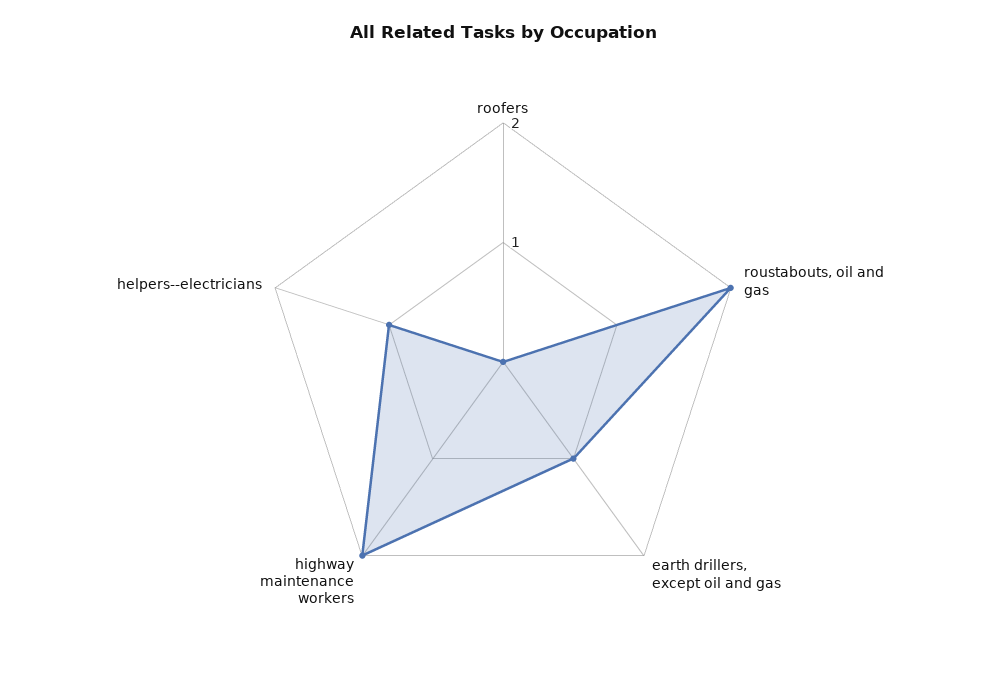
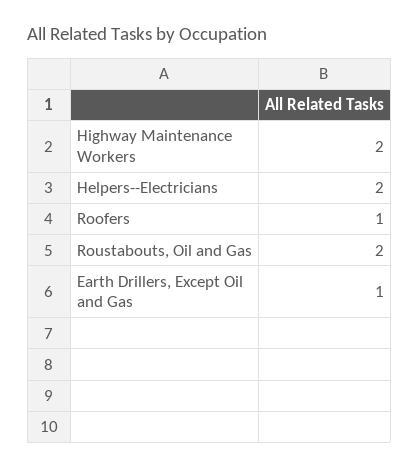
roofers: 0 -> 1
helpers--electricians: 1 -> 2

